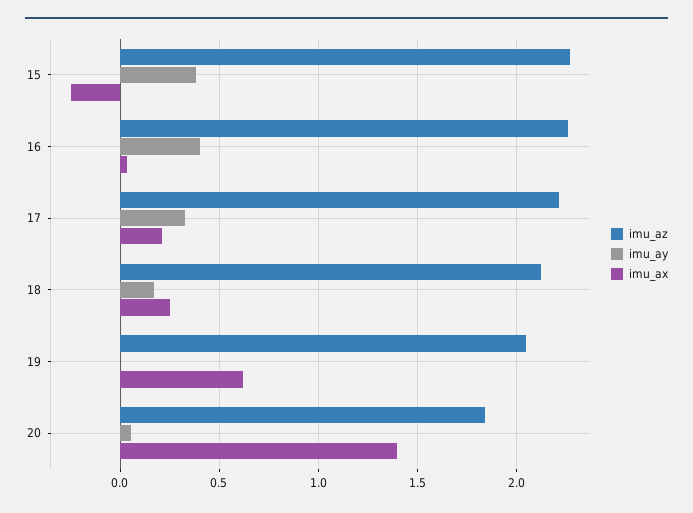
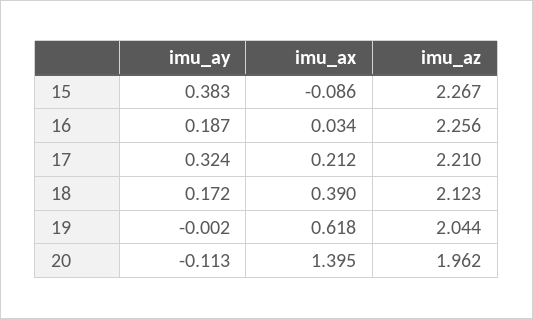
imu_ax, 15: -0.25 -> -0.086
imu_ay, 16: 0.4 -> 0.187
imu_ax, 18: 0.25 -> 0.39
imu_az, 20: 1.85 -> 1.962
imu_ay, 20: 0.05 -> -0.113

